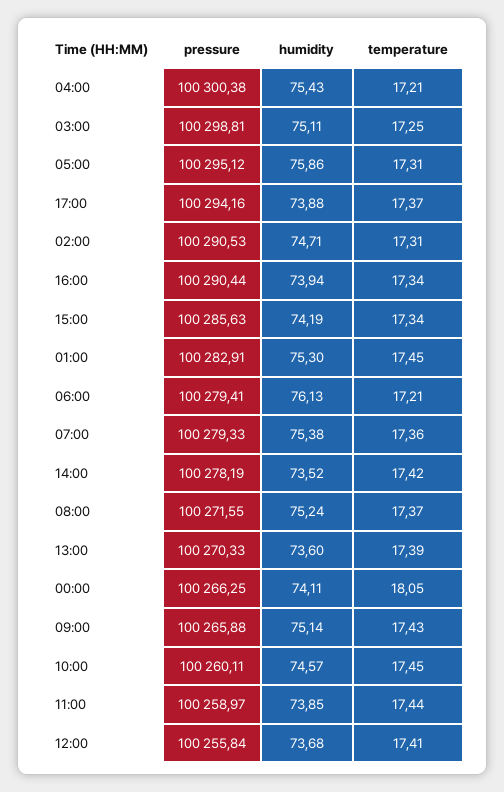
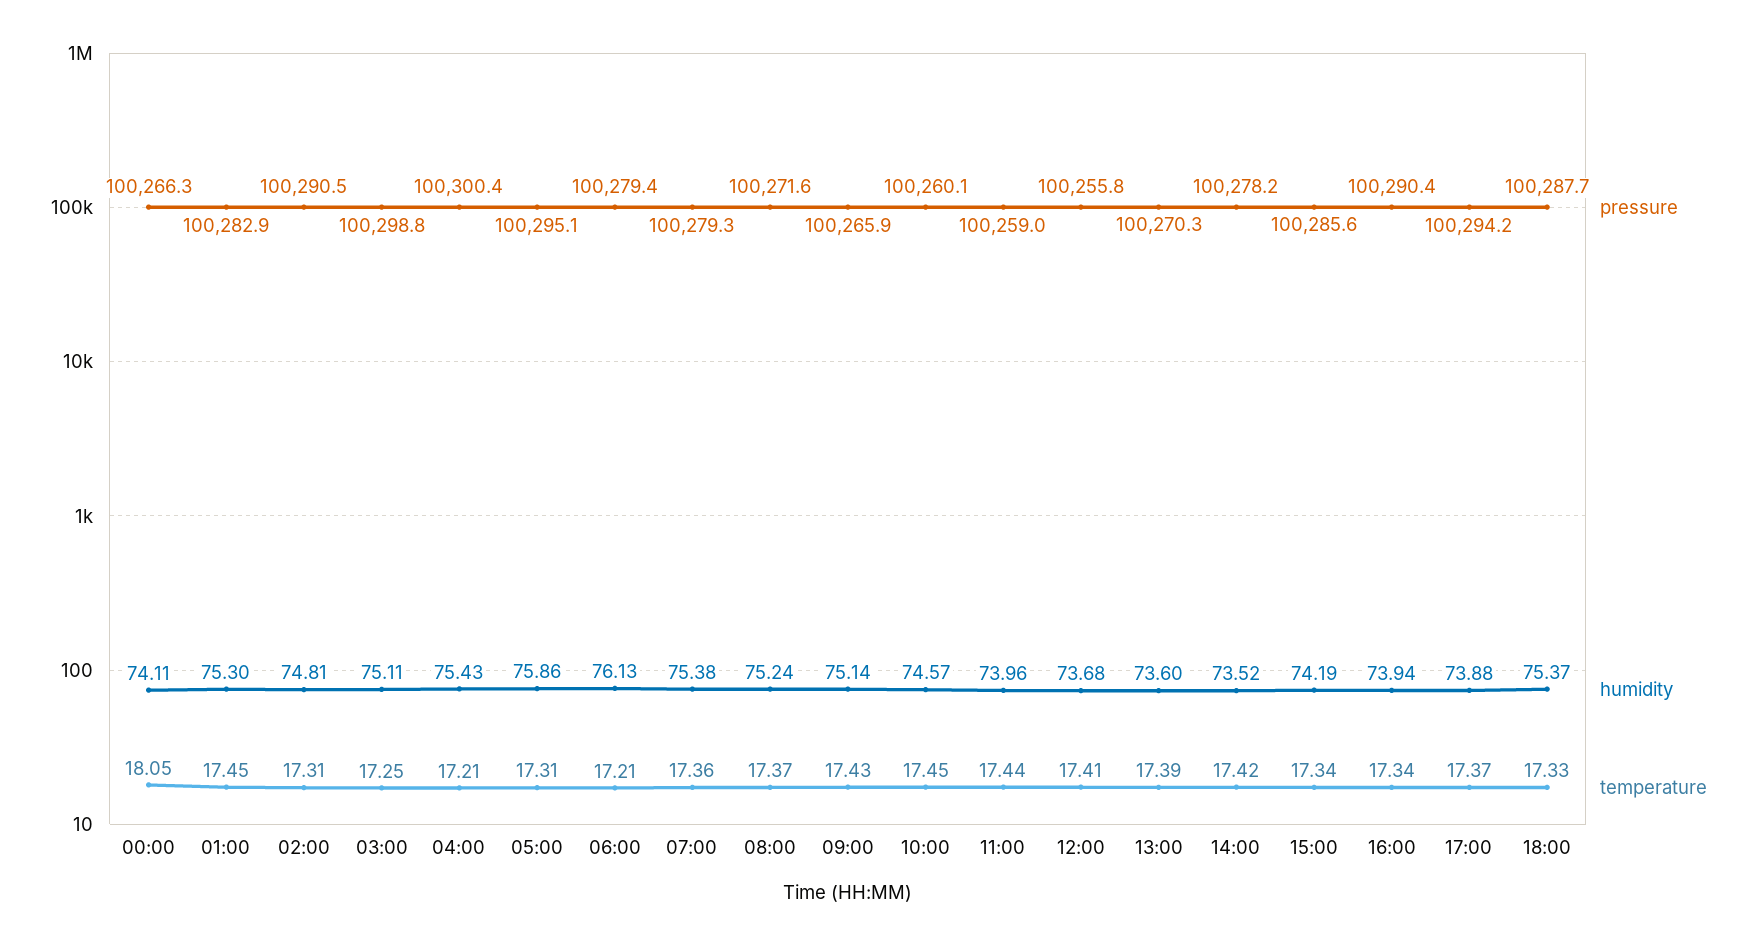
humidity, 02:00: 74.71 -> 74.81
humidity, 11:00: 73.85 -> 73.96
pressure, 18:00: none -> 100287.7
humidity, 18:00: none -> 75.37
temperature, 18:00: none -> 17.33

